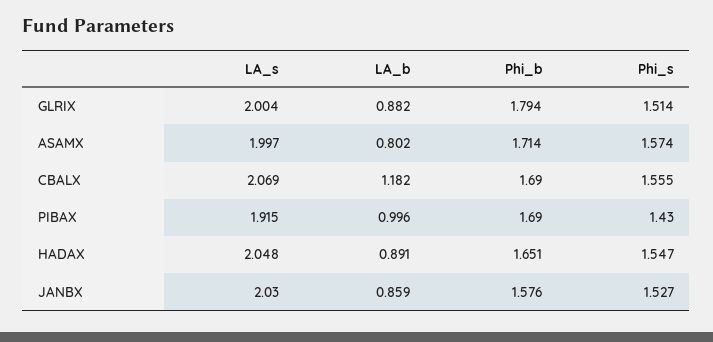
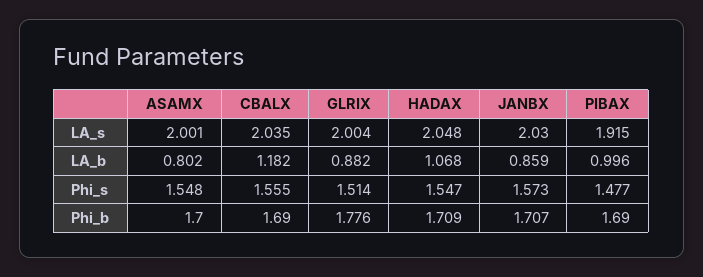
Phi_b, GLRIX: 1.794 -> 1.776
LA_s, ASAMX: 1.997 -> 2.001
Phi_b, ASAMX: 1.714 -> 1.7
Phi_s, ASAMX: 1.574 -> 1.548
LA_s, CBALX: 2.069 -> 2.035
Phi_s, PIBAX: 1.43 -> 1.477
LA_b, HADAX: 0.891 -> 1.068
Phi_b, HADAX: 1.651 -> 1.709
Phi_b, JANBX: 1.576 -> 1.707
Phi_s, JANBX: 1.527 -> 1.573

